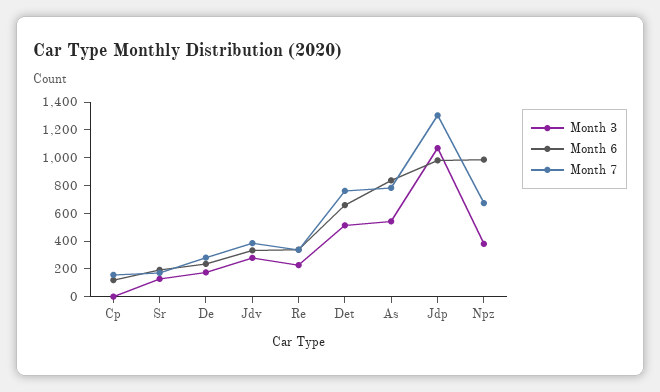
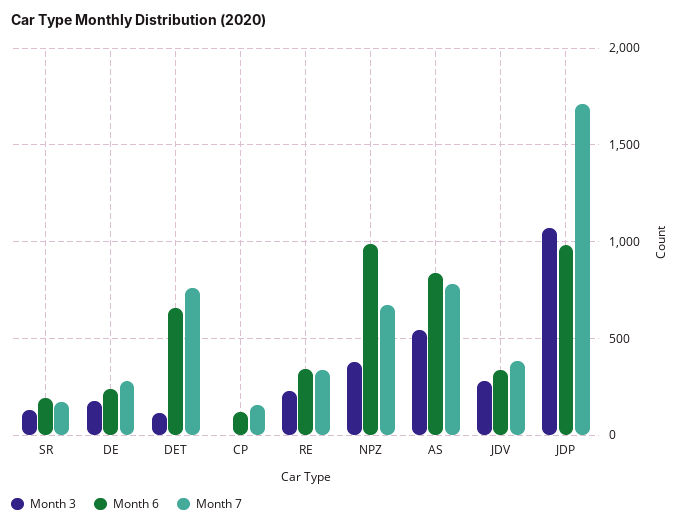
Month 3, Det: 500 -> 100
Month 7, Jdp: 1300 -> 1700

